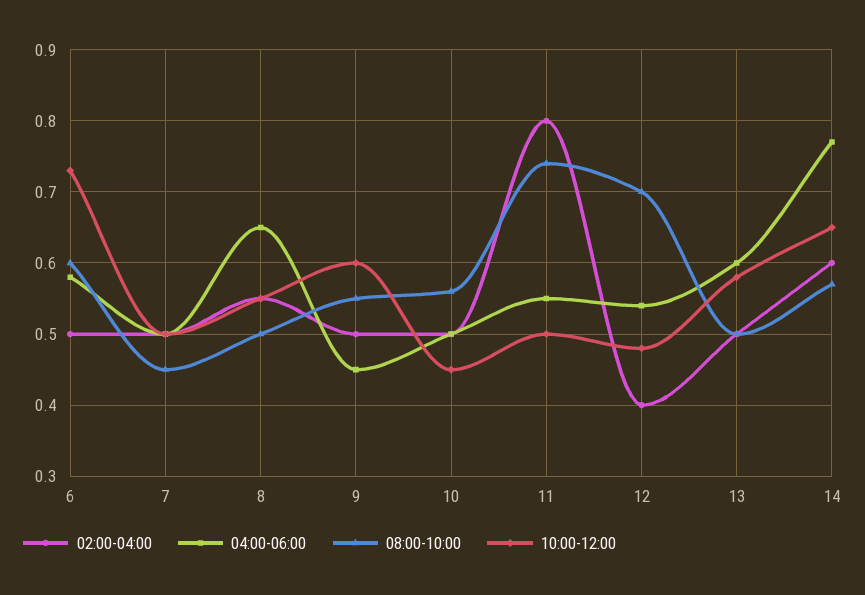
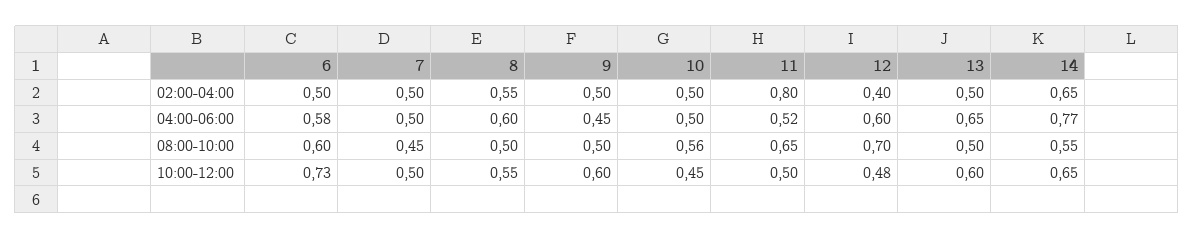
04:00-06:00, 8: 0.65 -> 0.6
08:00-10:00, 9: 0.55 -> 0.5
04:00-06:00, 11: 0.55 -> 0.52
08:00-10:00, 11: 0.74 -> 0.65
04:00-06:00, 12: 0.54 -> 0.6
04:00-06:00, 13: 0.6 -> 0.65
10:00-12:00, 13: 0.58 -> 0.6
02:00-04:00, 14: 0.6 -> 0.65
08:00-10:00, 14: 0.57 -> 0.55

